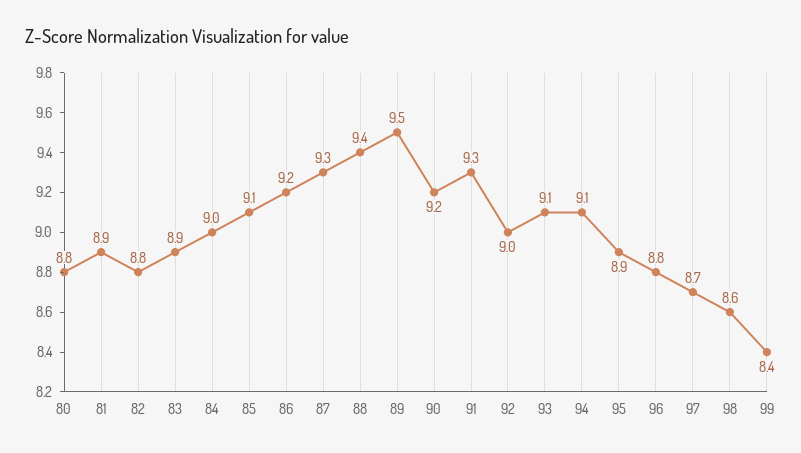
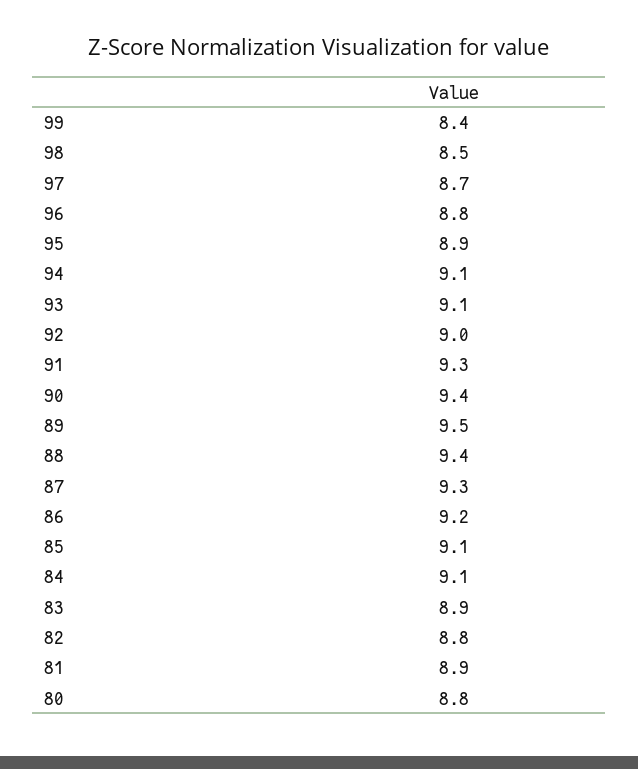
84: 9 -> 9.1
90: 9.2 -> 9.4
98: 8.6 -> 8.5

